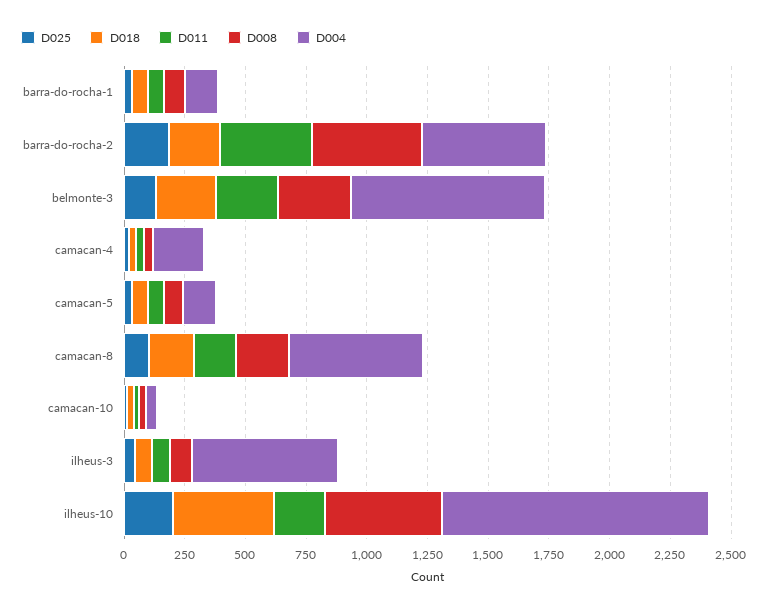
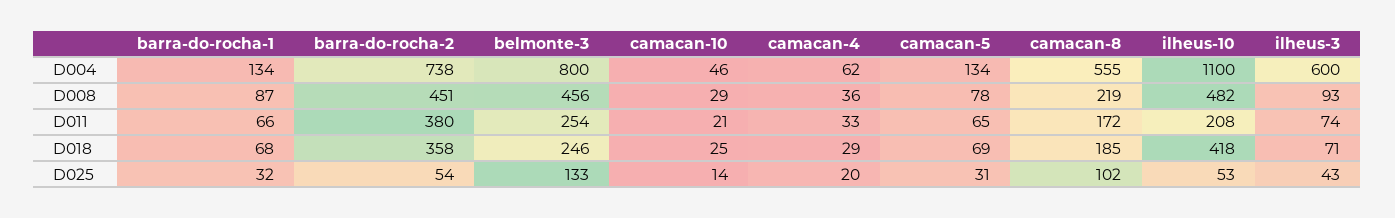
D025, barra-do-rocha-2: 200 -> 54
D018, barra-do-rocha-2: 200 -> 358
D004, barra-do-rocha-2: 500 -> 738
D008, belmonte-3: 300 -> 456
D004, camacan-4: 200 -> 62
D025, ilheus-10: 200 -> 53

